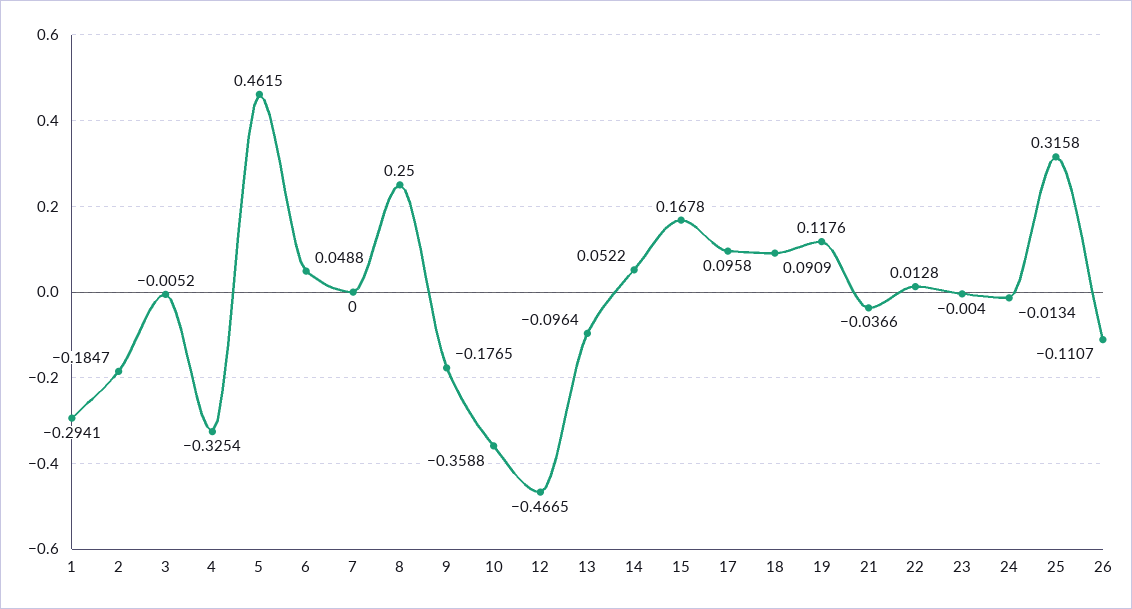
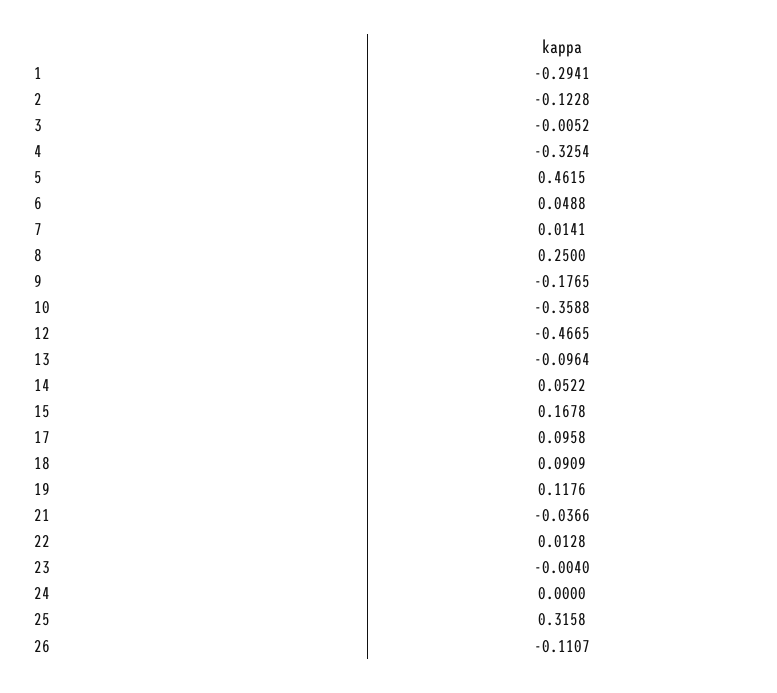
2: -0.1847 -> -0.1228
7: 0 -> 0.0141
24: -0.0134 -> 0

